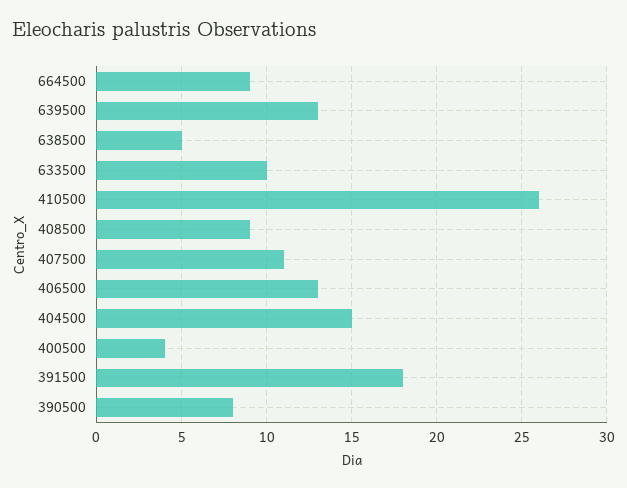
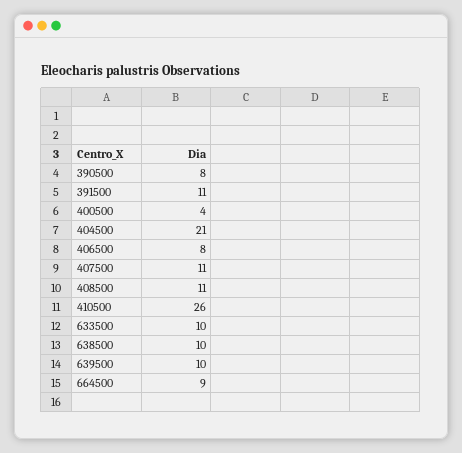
639500: 13 -> 10
638500: 5 -> 10
408500: 9 -> 11
406500: 13 -> 8
404500: 15 -> 21
391500: 18 -> 11

